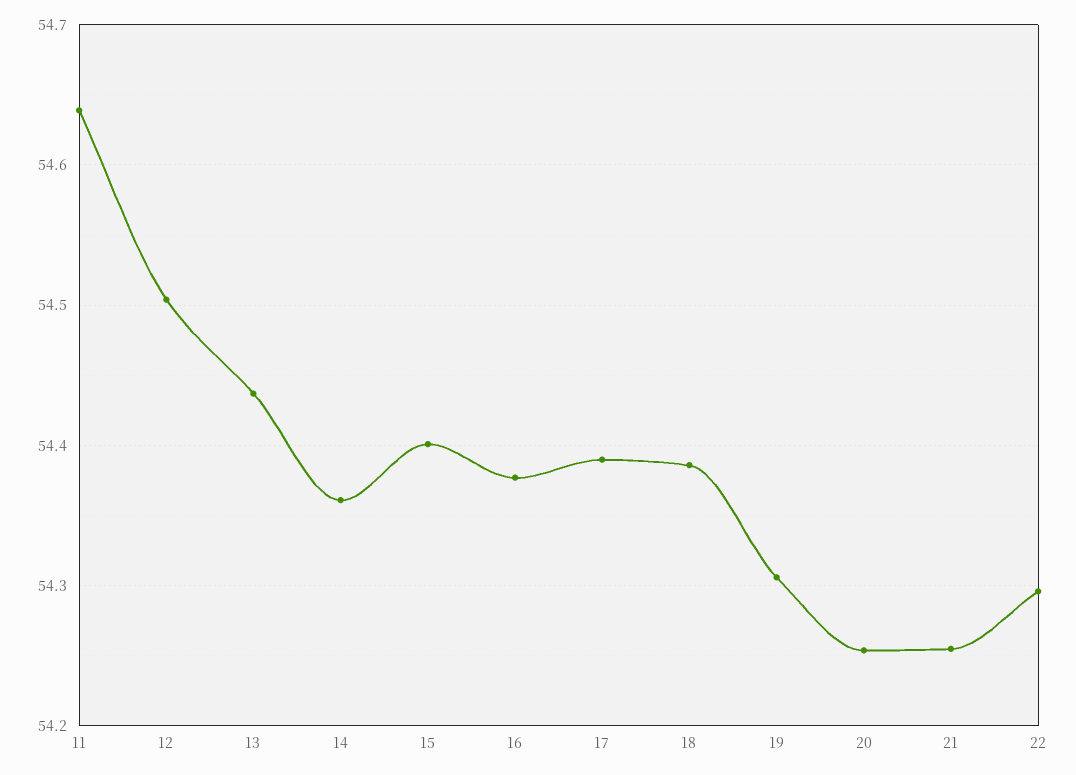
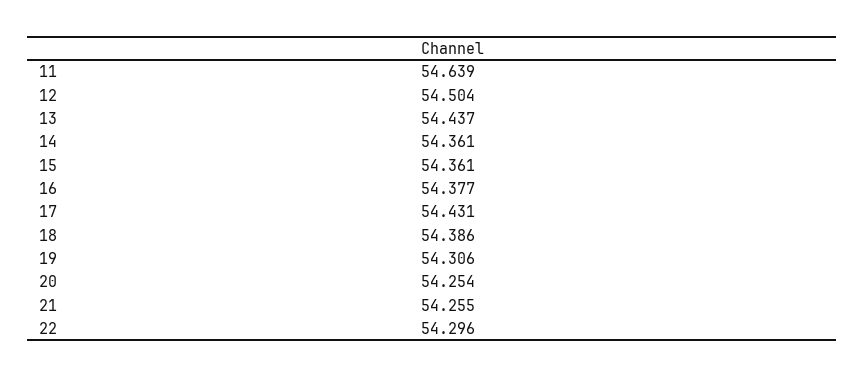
15: 54.4 -> 54.361
17: 54.39 -> 54.431

